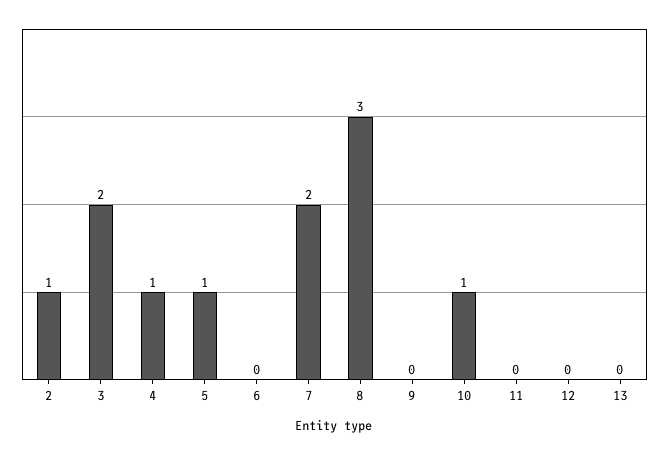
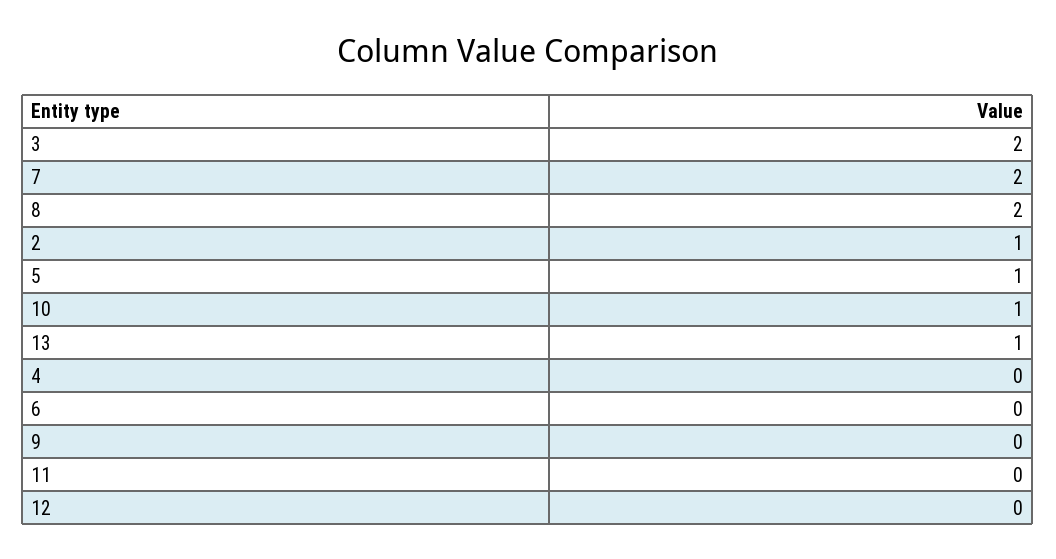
4: 1 -> 0
8: 3 -> 2
13: 0 -> 1

